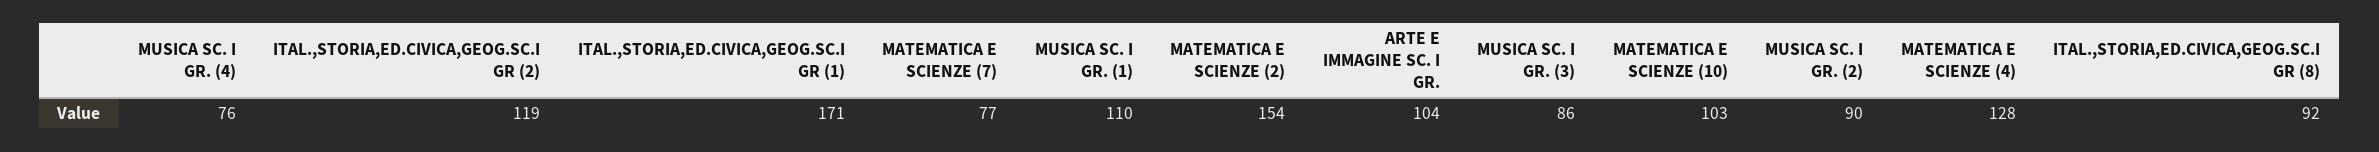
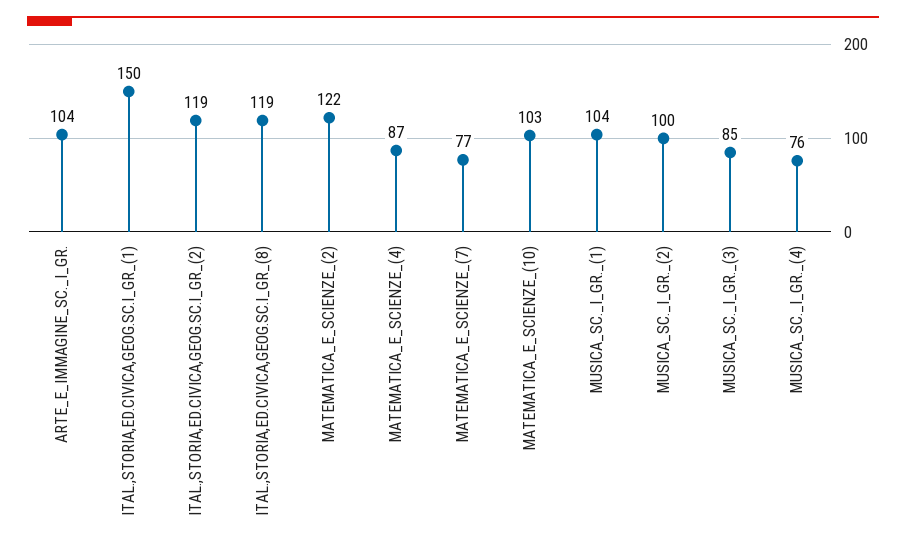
ITAL.,STORIA,ED.CIVICA,GEOG.SC.I GR (1): 171 -> 150
MUSICA SC. I GR. (1): 110 -> 104
MATEMATICA E SCIENZE (2): 154 -> 122
MUSICA SC. I GR. (3): 86 -> 85
MUSICA SC. I GR. (2): 90 -> 100
MATEMATICA E SCIENZE (4): 128 -> 87
ITAL.,STORIA,ED.CIVICA,GEOG.SC.I GR (8): 92 -> 119

